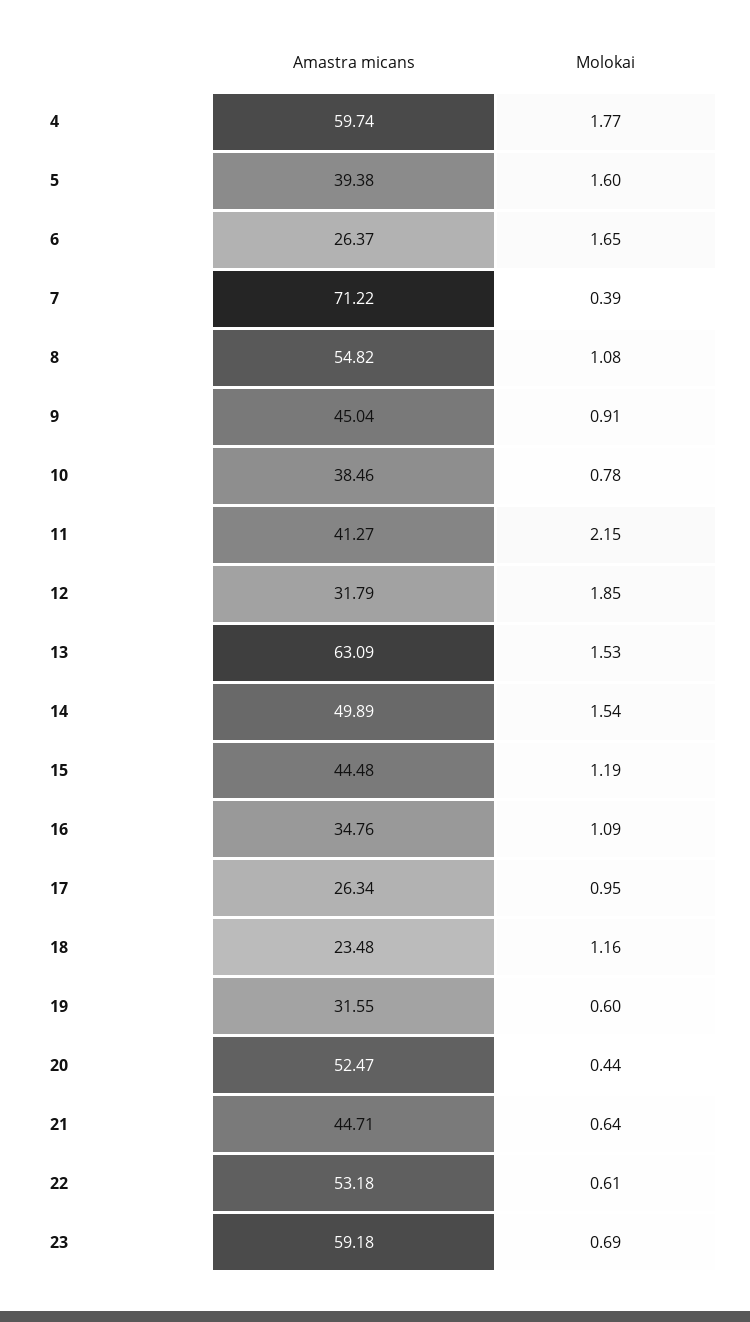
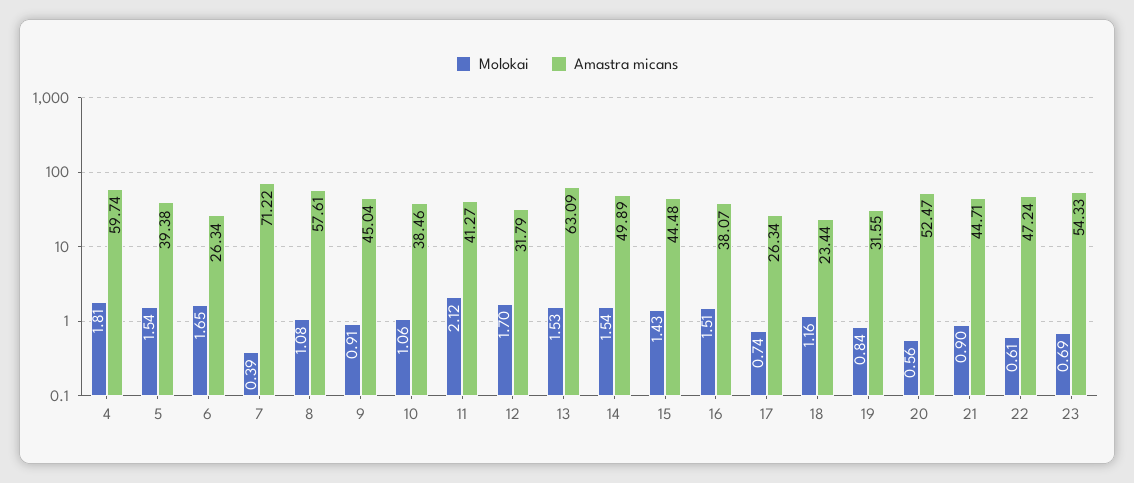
Molokai, 4: 1.77 -> 1.81
Molokai, 5: 1.6 -> 1.54
Amastra micans, 6: 26.37 -> 26.34
Amastra micans, 8: 54.82 -> 57.61
Molokai, 10: 0.78 -> 1.06
Molokai, 11: 2.15 -> 2.12
Molokai, 12: 1.85 -> 1.7
Molokai, 15: 1.19 -> 1.43
Amastra micans, 16: 34.76 -> 38.07
Molokai, 16: 1.09 -> 1.51
Molokai, 17: 0.95 -> 0.74
Amastra micans, 18: 23.48 -> 23.44
Molokai, 19: 0.6 -> 0.84
Molokai, 20: 0.44 -> 0.56
Molokai, 21: 0.64 -> 0.9
Amastra micans, 22: 53.18 -> 47.24
Amastra micans, 23: 59.18 -> 54.33

